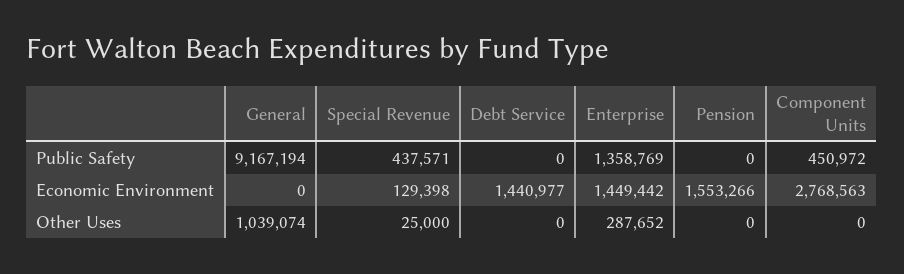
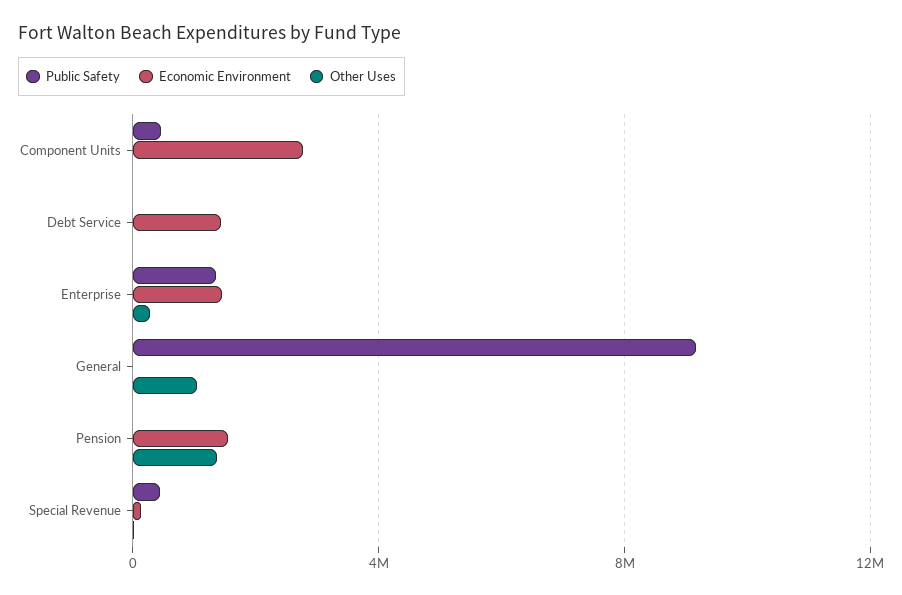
Other Uses, Pension: 0 -> 1500000

